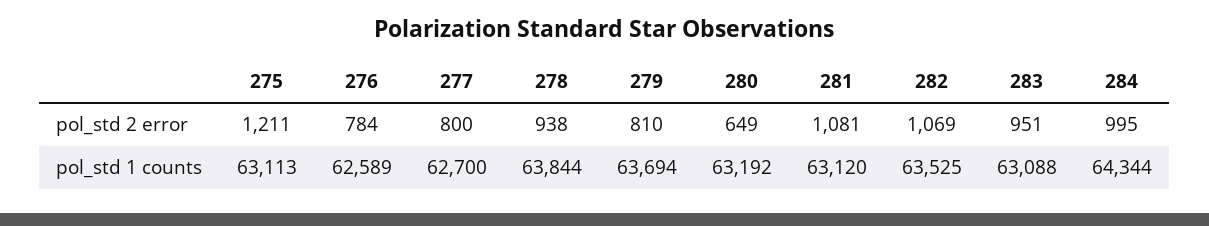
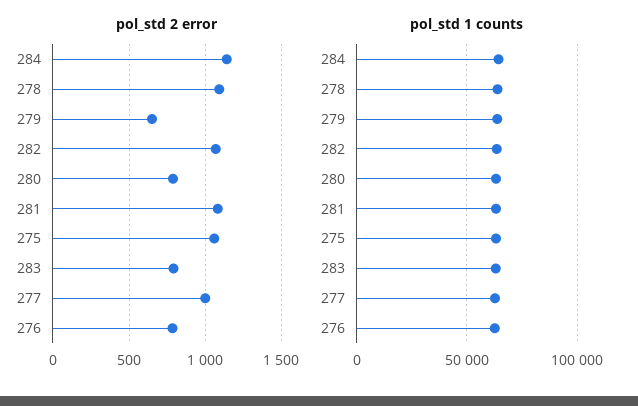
pol_std 2 error, 275: 1211 -> 1050
pol_std 2 error, 277: 800 -> 1000
pol_std 2 error, 278: 938 -> 1100
pol_std 2 error, 279: 810 -> 650
pol_std 2 error, 280: 649 -> 800
pol_std 2 error, 283: 951 -> 800
pol_std 2 error, 284: 995 -> 1150

